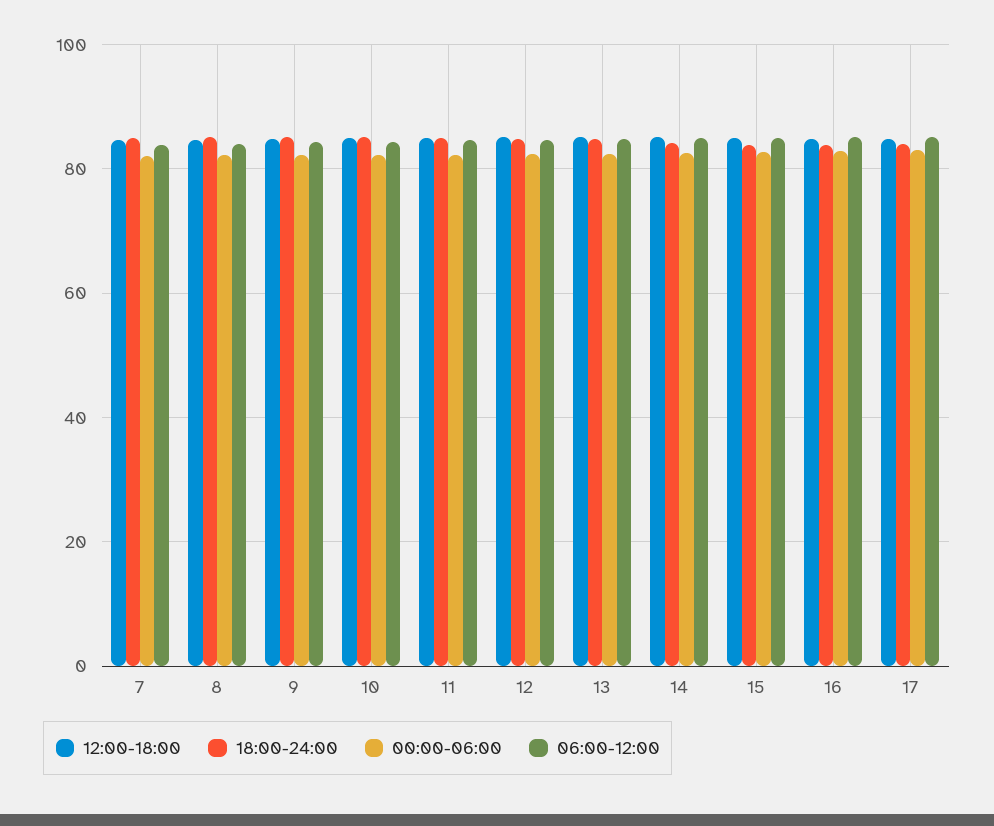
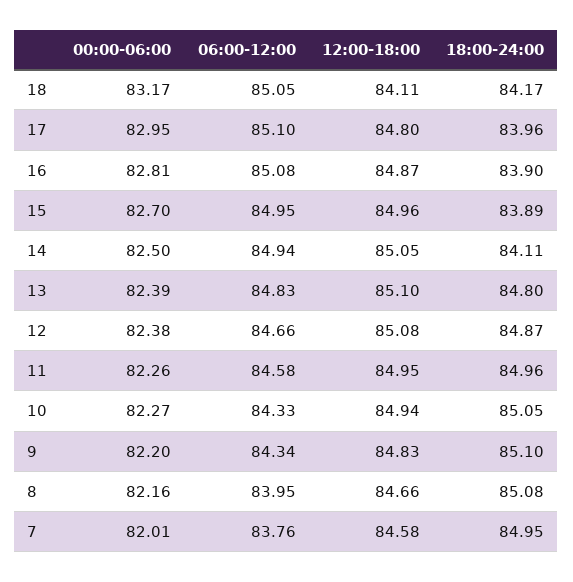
00:00-06:00, 18: none -> 83.17
06:00-12:00, 18: none -> 85.05
12:00-18:00, 18: none -> 84.11
18:00-24:00, 18: none -> 84.17

